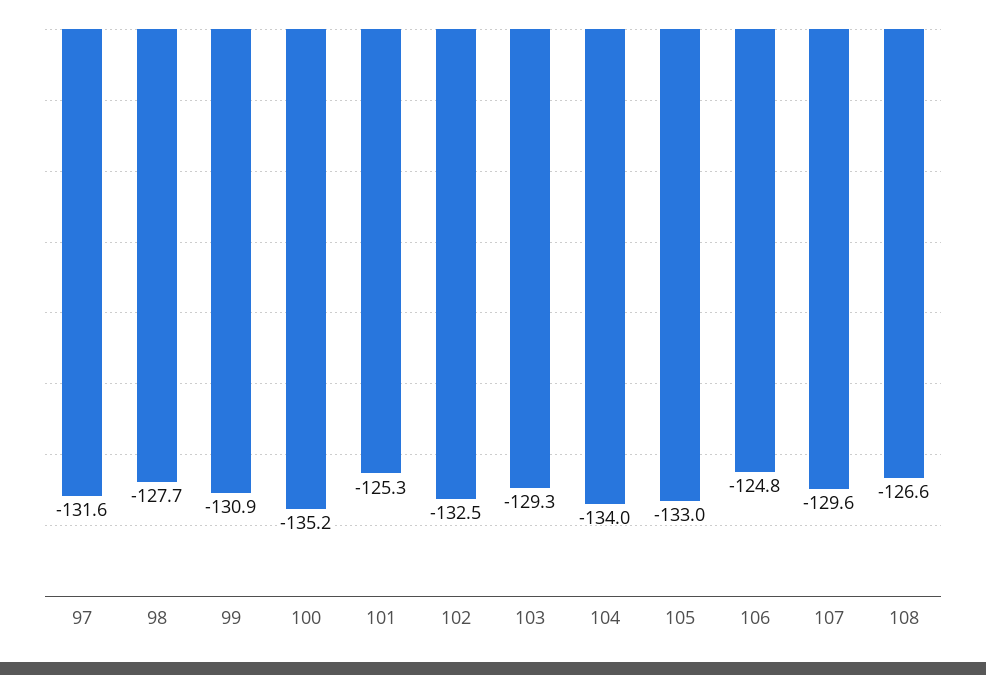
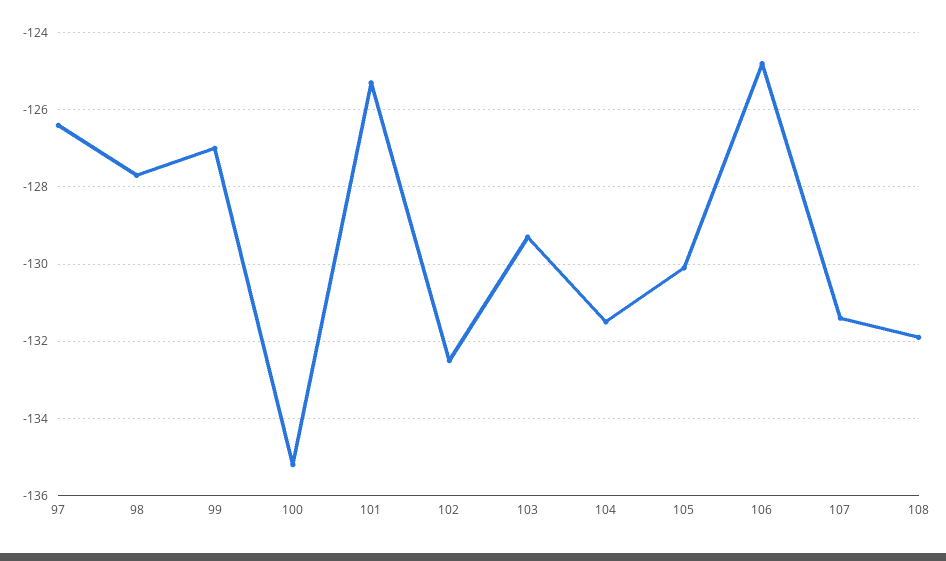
97: -131.6 -> -126.5
99: -130.9 -> -127
104: -134 -> -131.5
105: -133 -> -130
107: -129.6 -> -131.5
108: -126.6 -> -132

